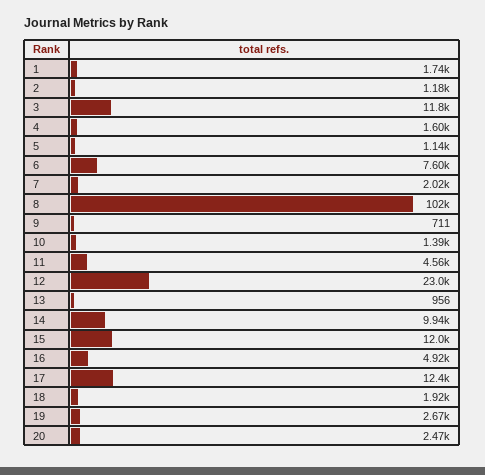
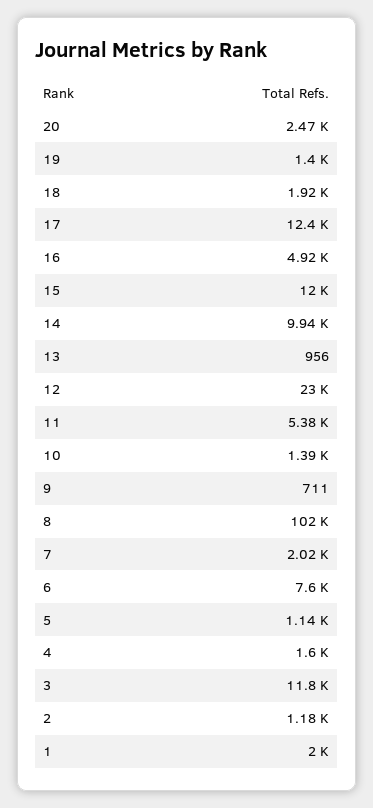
1: 1740 -> 2000
11: 4560 -> 5380
19: 2670 -> 1400

